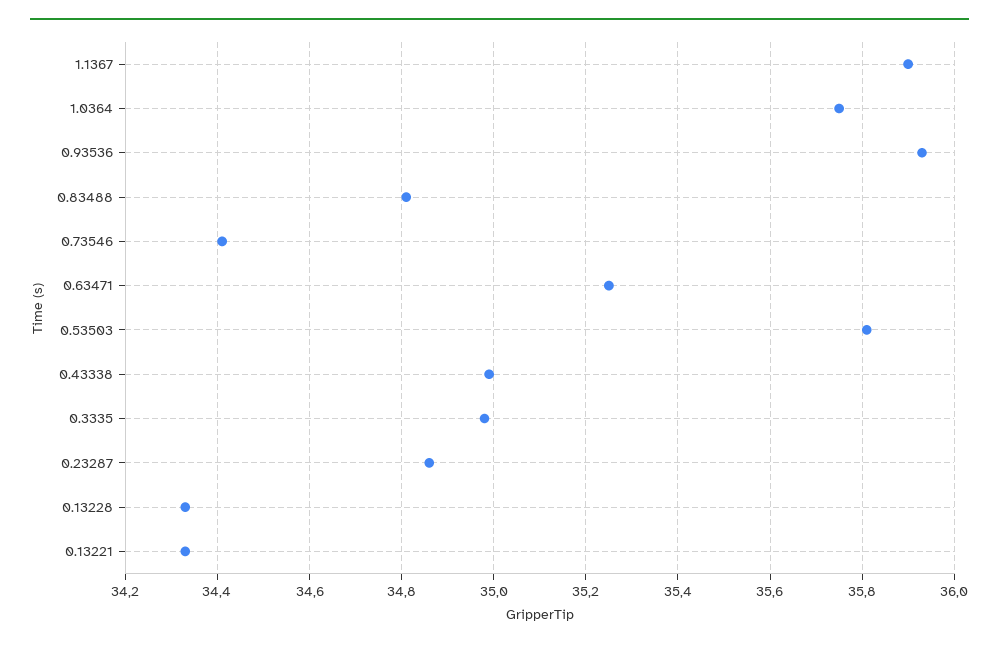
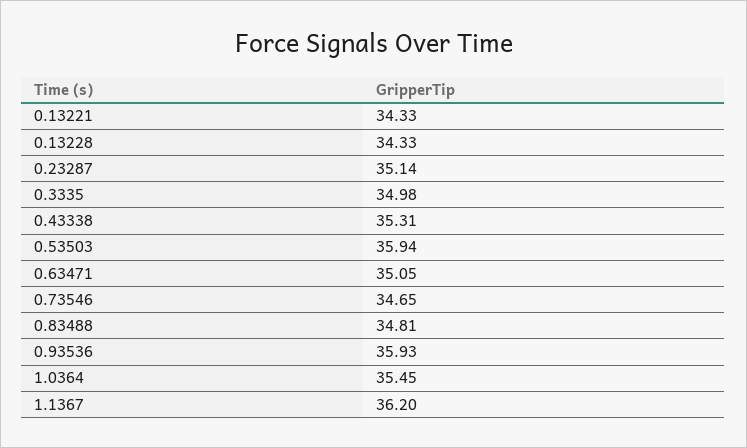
1.1367: 35.9 -> 36.2
1.0364: 35.75 -> 35.45
0.73546: 34.4 -> 34.65
0.63471: 35.25 -> 35.05
0.53503: 35.8 -> 35.94
0.43338: 35 -> 35.31
0.23287: 34.85 -> 35.14

